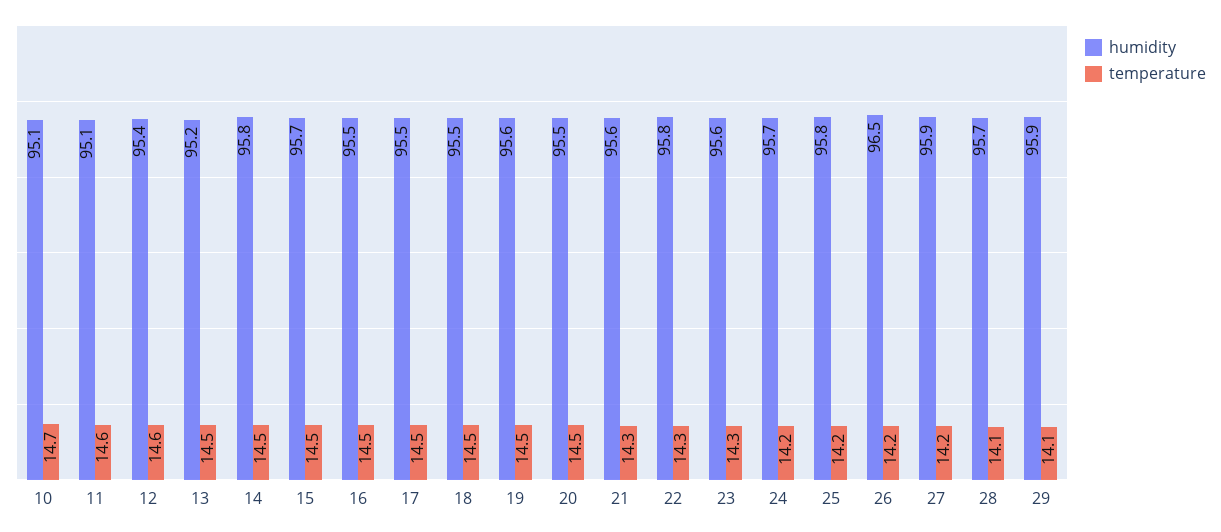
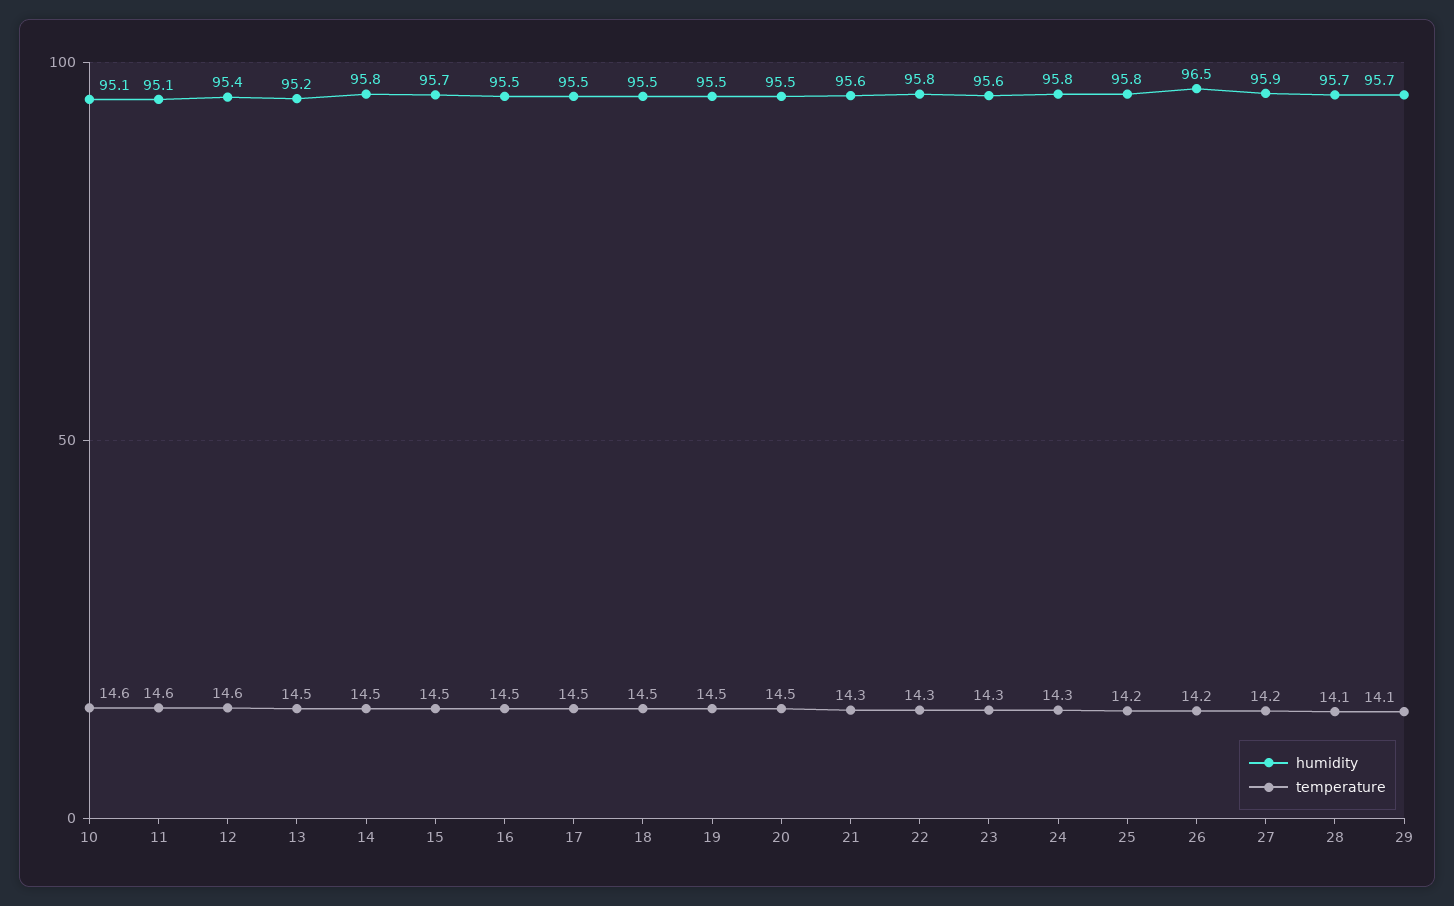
temperature, 10: 14.7 -> 14.6
humidity, 19: 95.6 -> 95.5
humidity, 24: 95.7 -> 95.8
temperature, 24: 14.2 -> 14.3
humidity, 29: 95.9 -> 95.7

